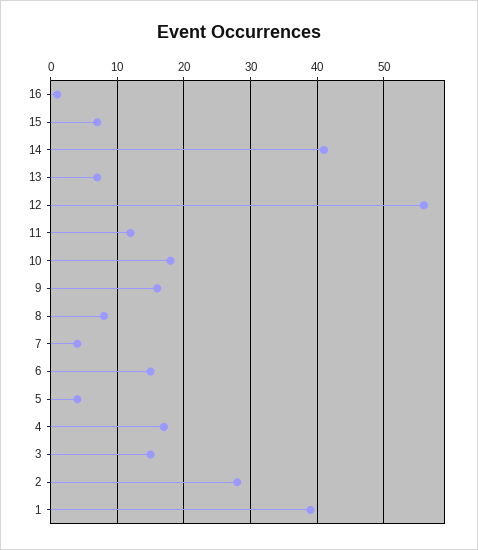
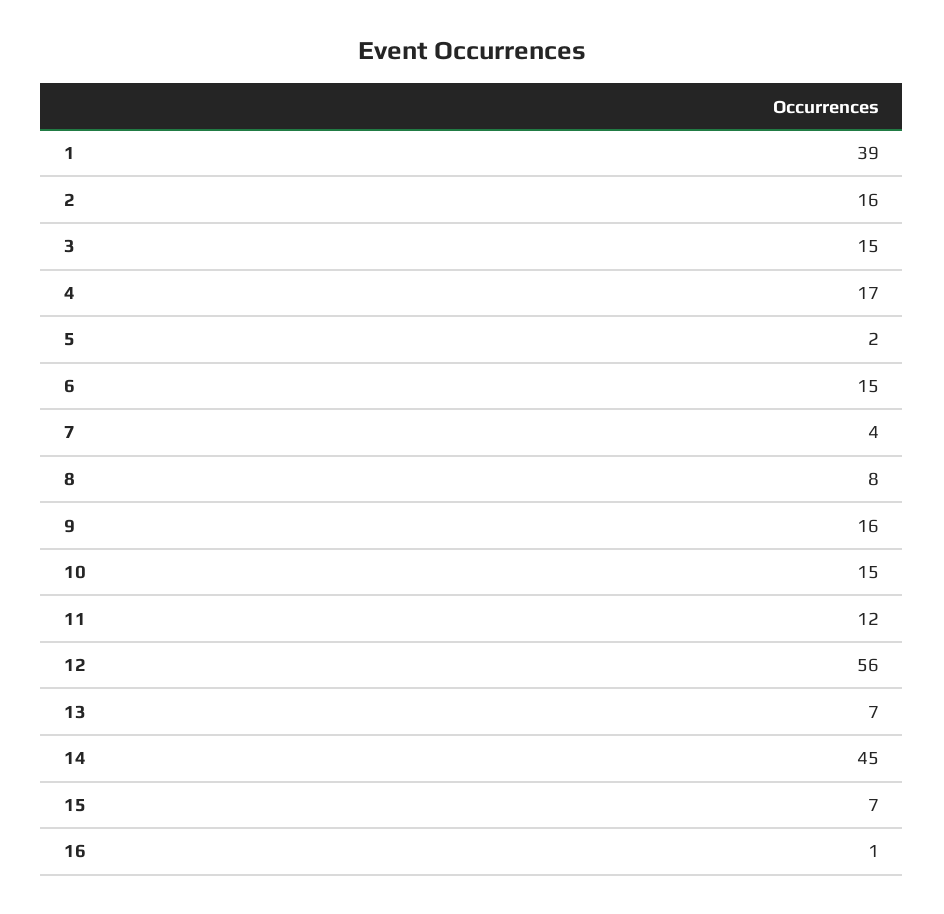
14: 41 -> 45
10: 18 -> 15
5: 4 -> 2
2: 28 -> 16

